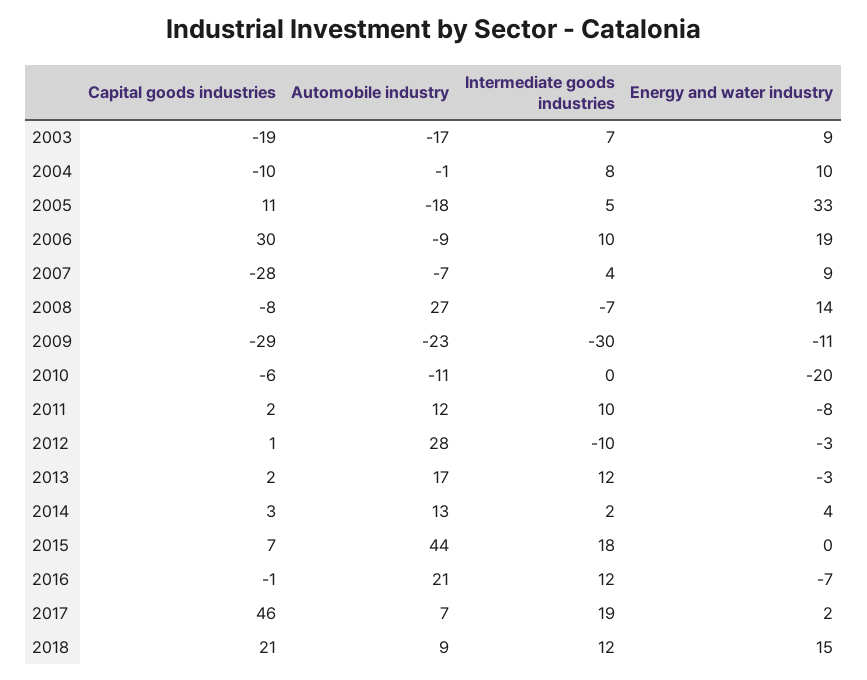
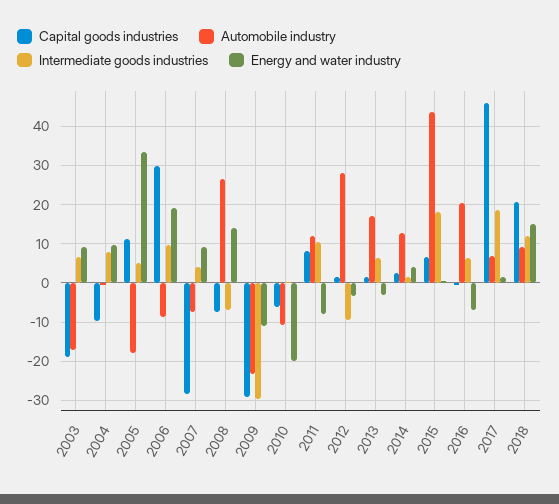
Capital goods industries, 2011: 2 -> 8
Intermediate goods industries, 2013: 12 -> 6
Intermediate goods industries, 2016: 12 -> 6

